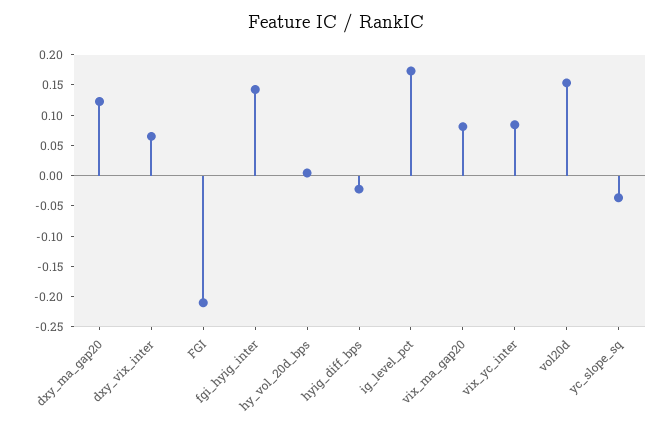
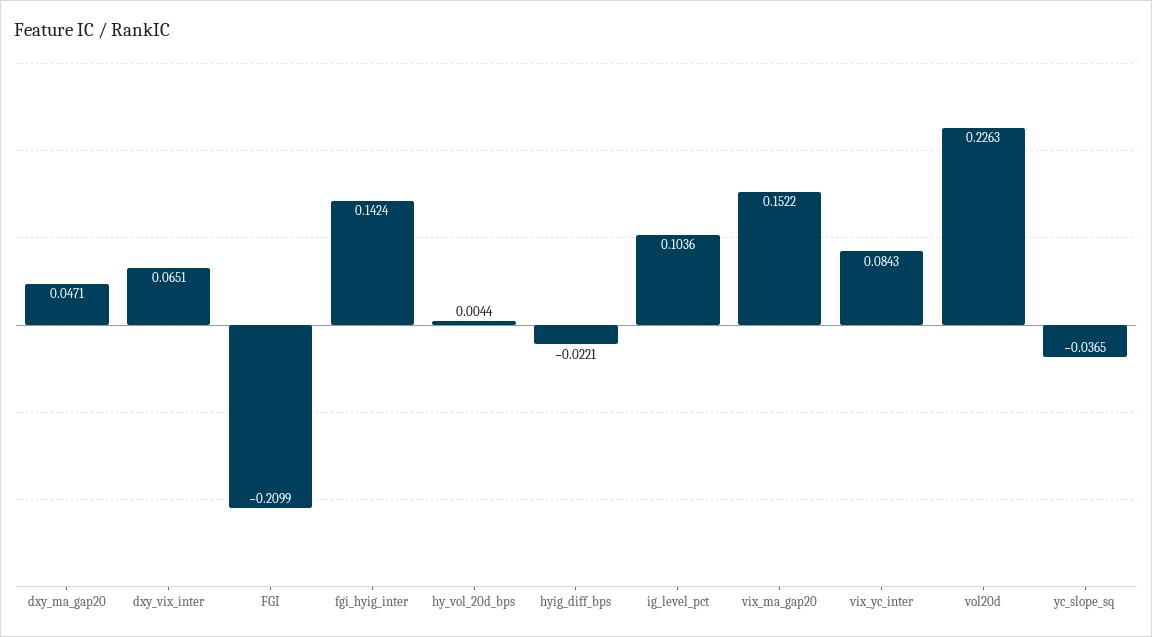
dxy_ma_gap20: 0.125 -> 0.0471
ig_level_pct: 0.175 -> 0.1036
vix_ma_gap20: 0.075 -> 0.1522
vol20d: 0.15 -> 0.2263

